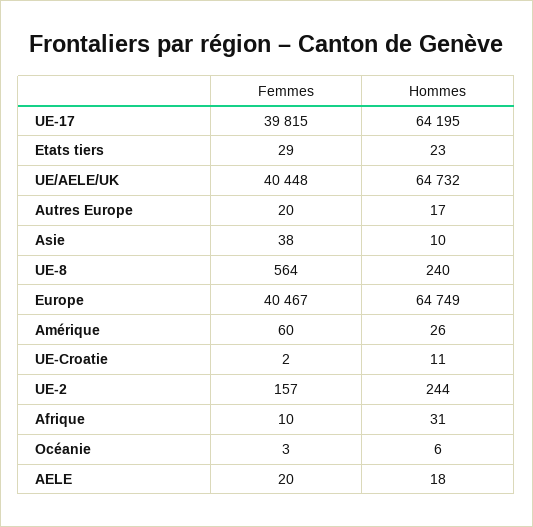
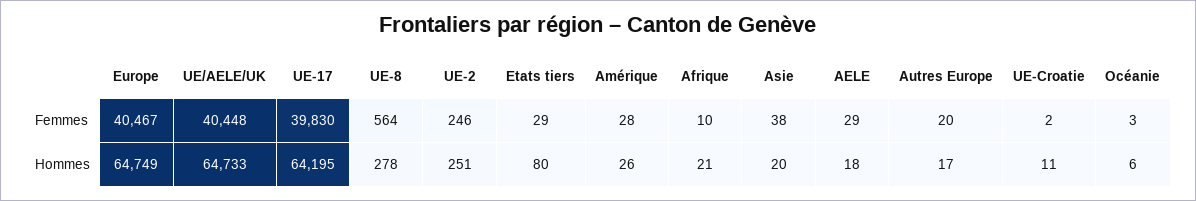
Femmes, UE-17: 39815 -> 39830
Hommes, Etats tiers: 23 -> 80
Hommes, UE/AELE/UK: 64732 -> 64733
Hommes, Asie: 10 -> 20
Hommes, UE-8: 240 -> 278
Femmes, Amérique: 60 -> 28
Femmes, UE-2: 157 -> 246
Hommes, UE-2: 244 -> 251
Hommes, Afrique: 31 -> 21
Femmes, AELE: 20 -> 29

